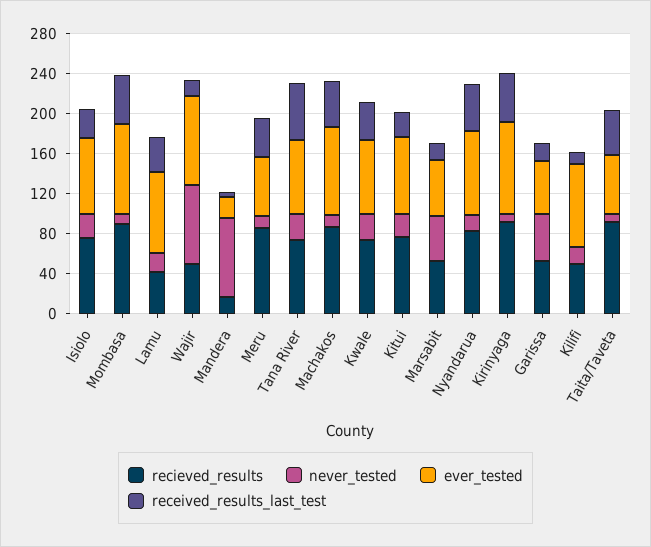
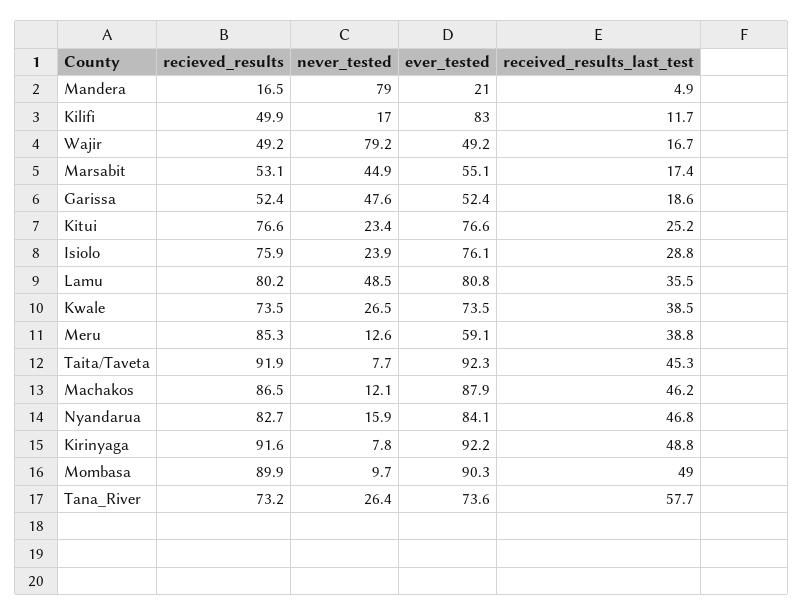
recieved_results, Lamu: 40 -> 80.2
never_tested, Lamu: 20 -> 48.5
ever_tested, Wajir: 90 -> 49.2
ever_tested, Taita/Taveta: 60 -> 92.3

